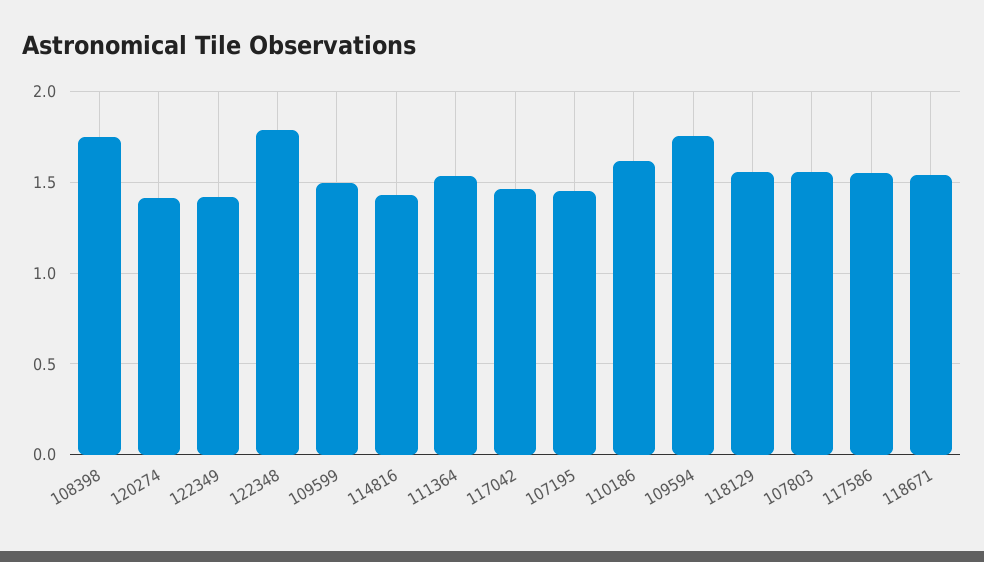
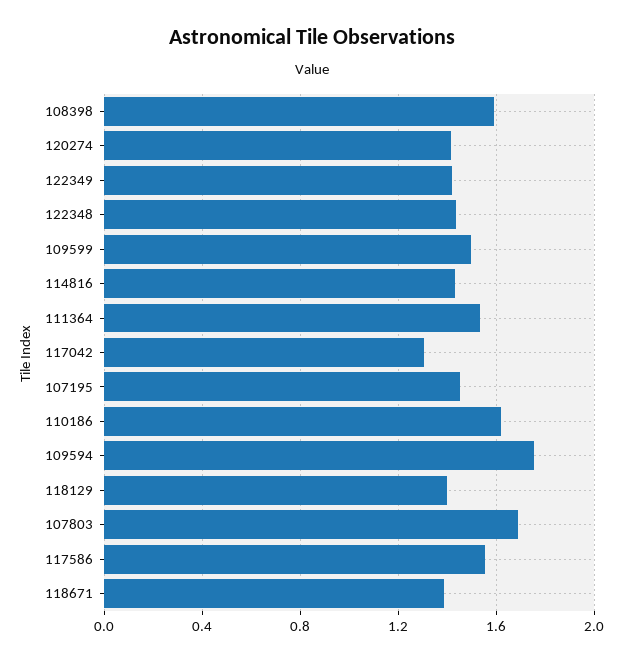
108398: 1.75 -> 1.6
122348: 1.8 -> 1.45
117042: 1.45 -> 1.3
118129: 1.55 -> 1.4
107803: 1.55 -> 1.7
118671: 1.55 -> 1.4

